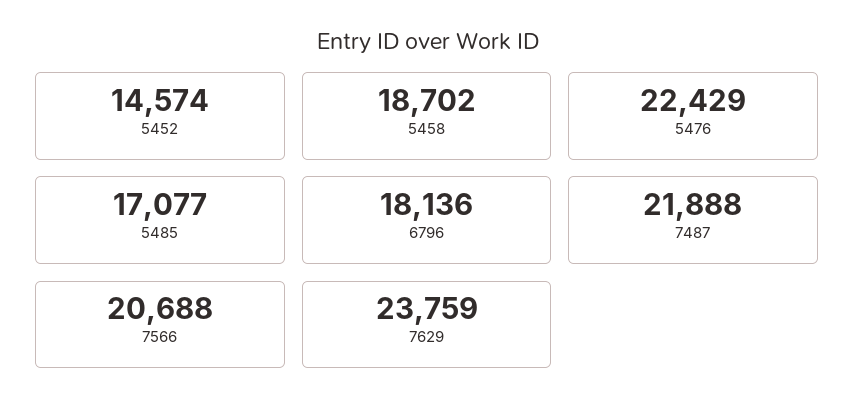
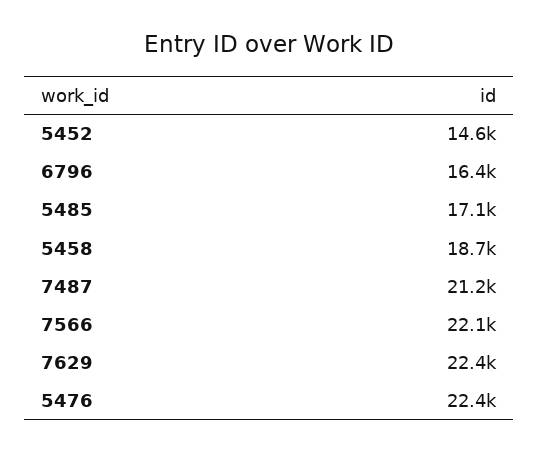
6796: 18136 -> 16400
7487: 21888 -> 21200
7566: 20688 -> 22100
7629: 23759 -> 22400

